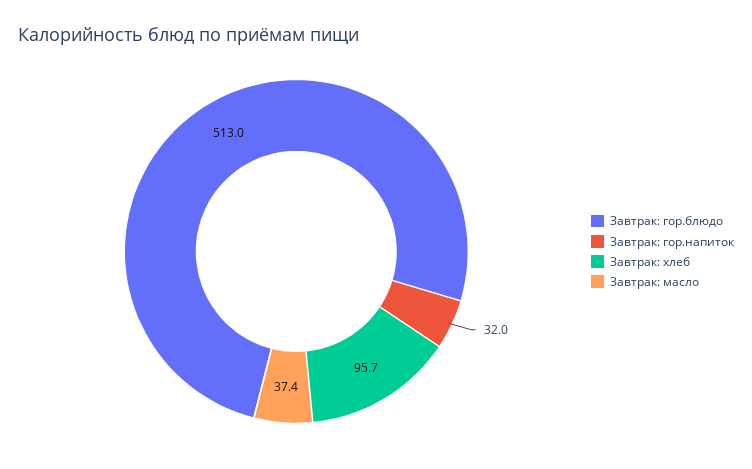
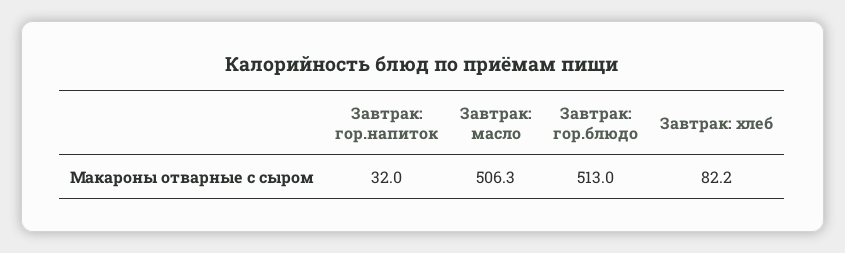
Завтрак: хлеб: 95.7 -> 82.2
Завтрак: масло: 37.4 -> 506.3

